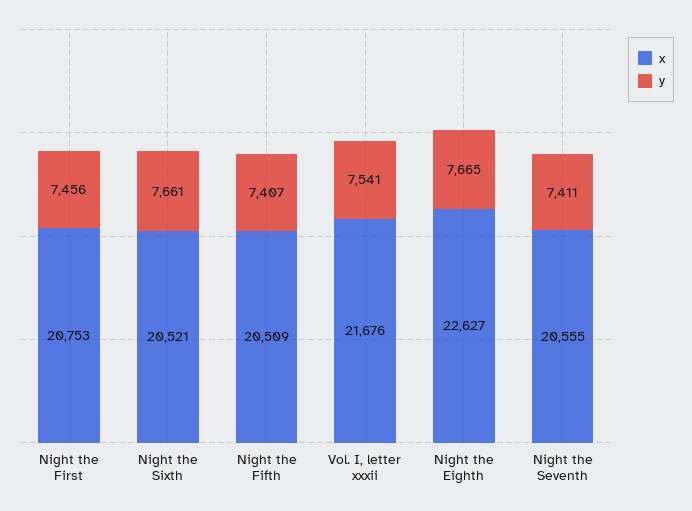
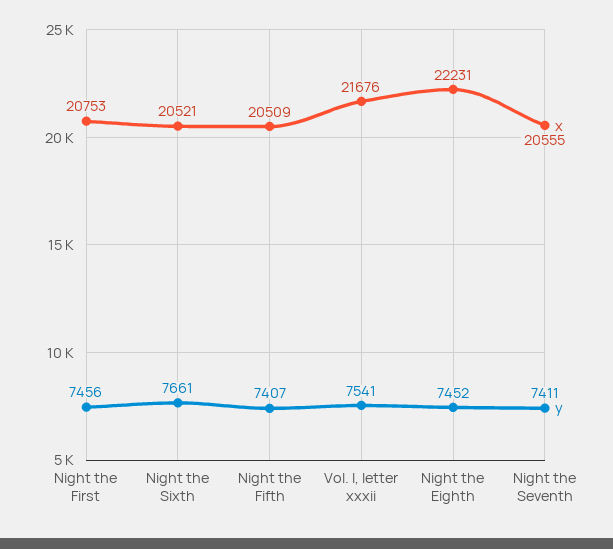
x, Night the Eighth: 22627 -> 22231
y, Night the Eighth: 7665 -> 7452

